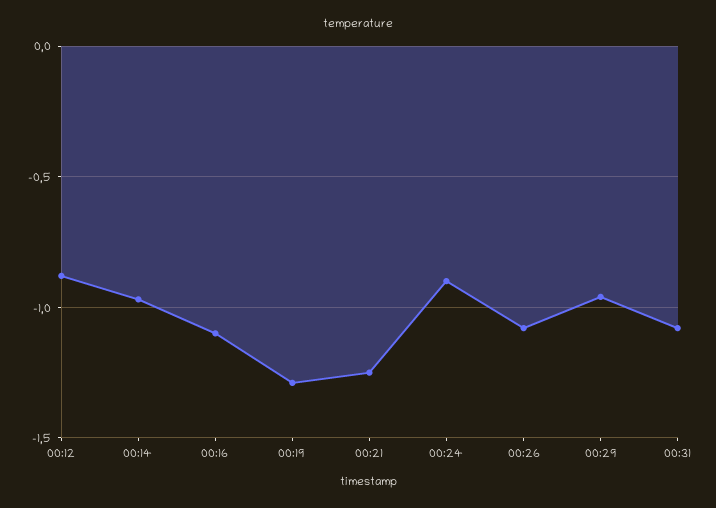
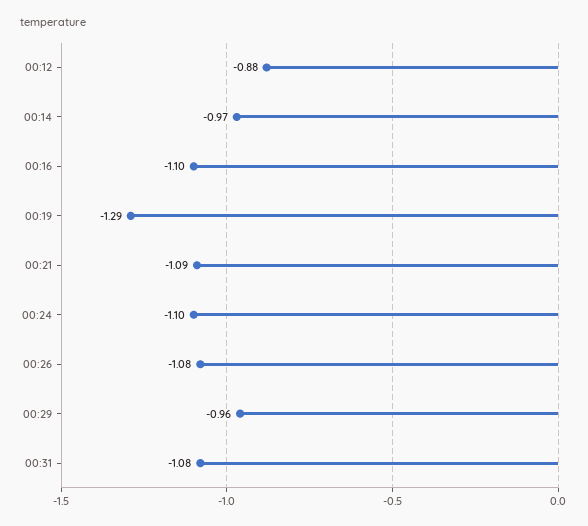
00:21: -1.25 -> -1.09
00:24: -0.9 -> -1.1

